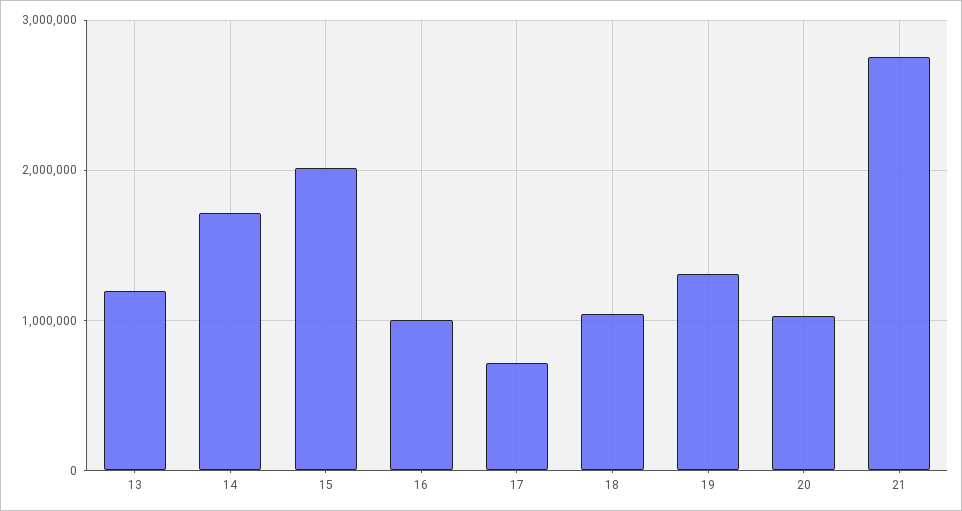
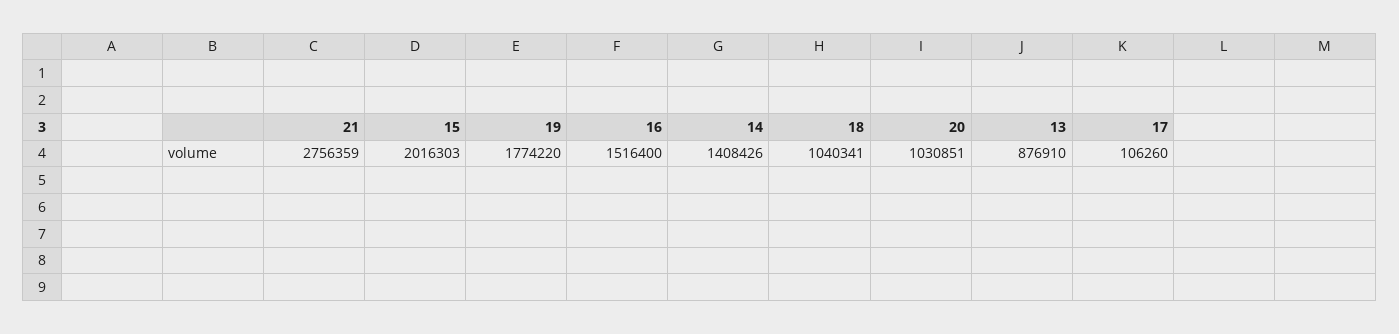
13: 1200000 -> 876910
14: 1700000 -> 1408426
16: 1000000 -> 1516400
17: 700000 -> 106260
19: 1300000 -> 1774220

